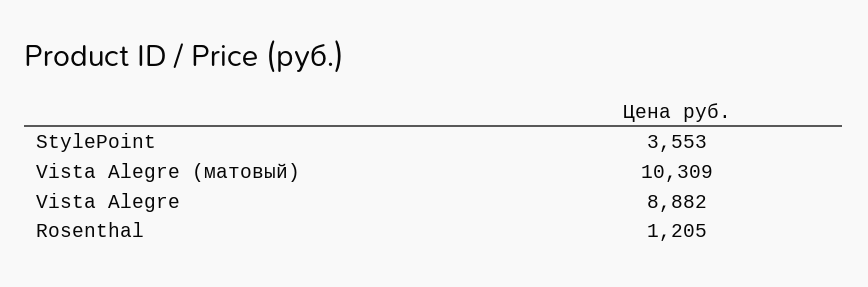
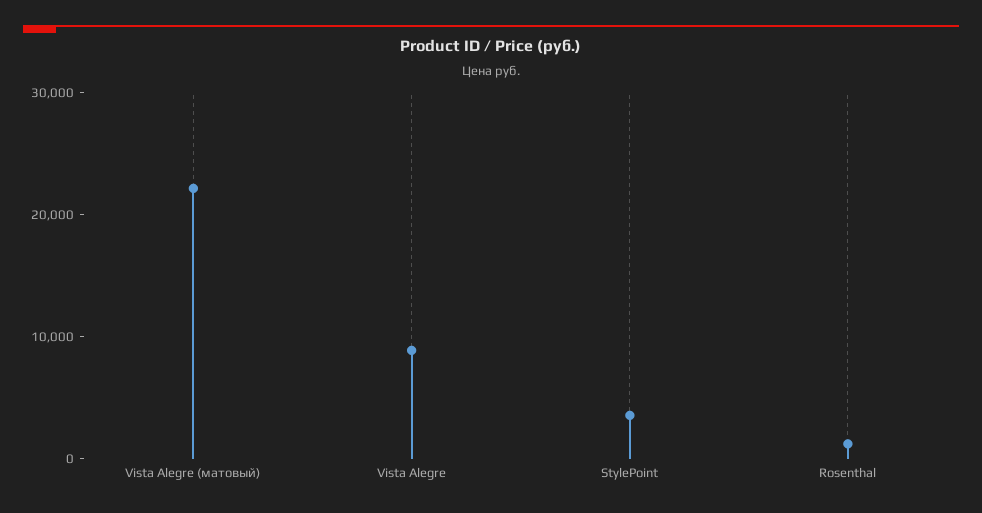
Vista Alegre (матовый): 10309 -> 22000

